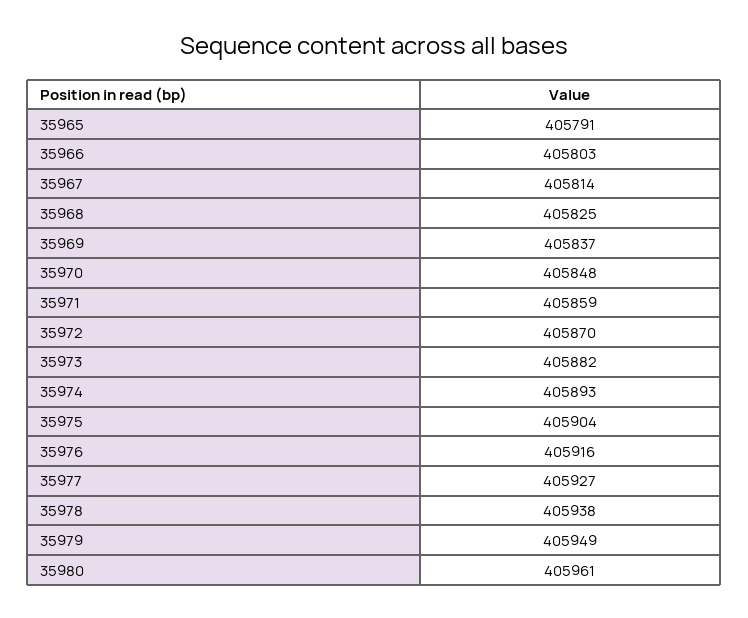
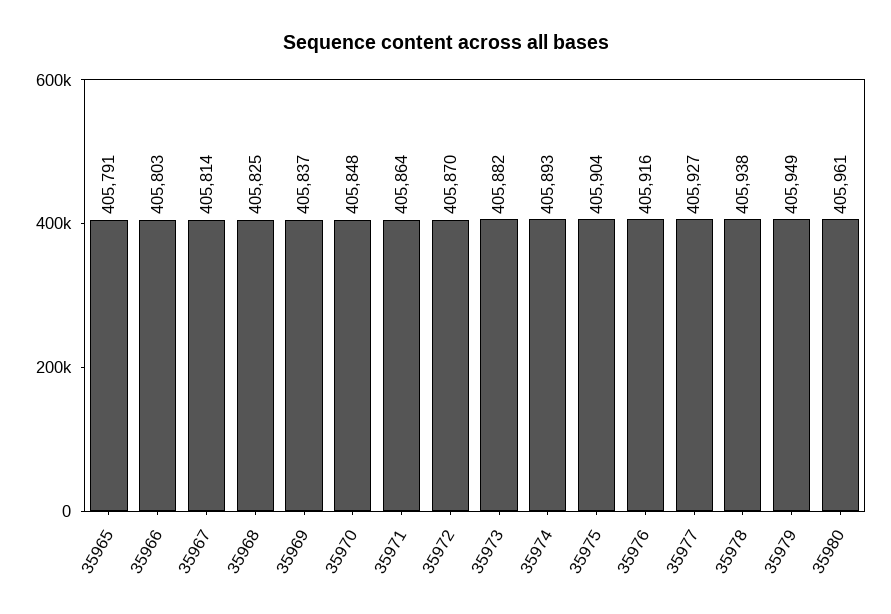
35971: 405859 -> 405864

